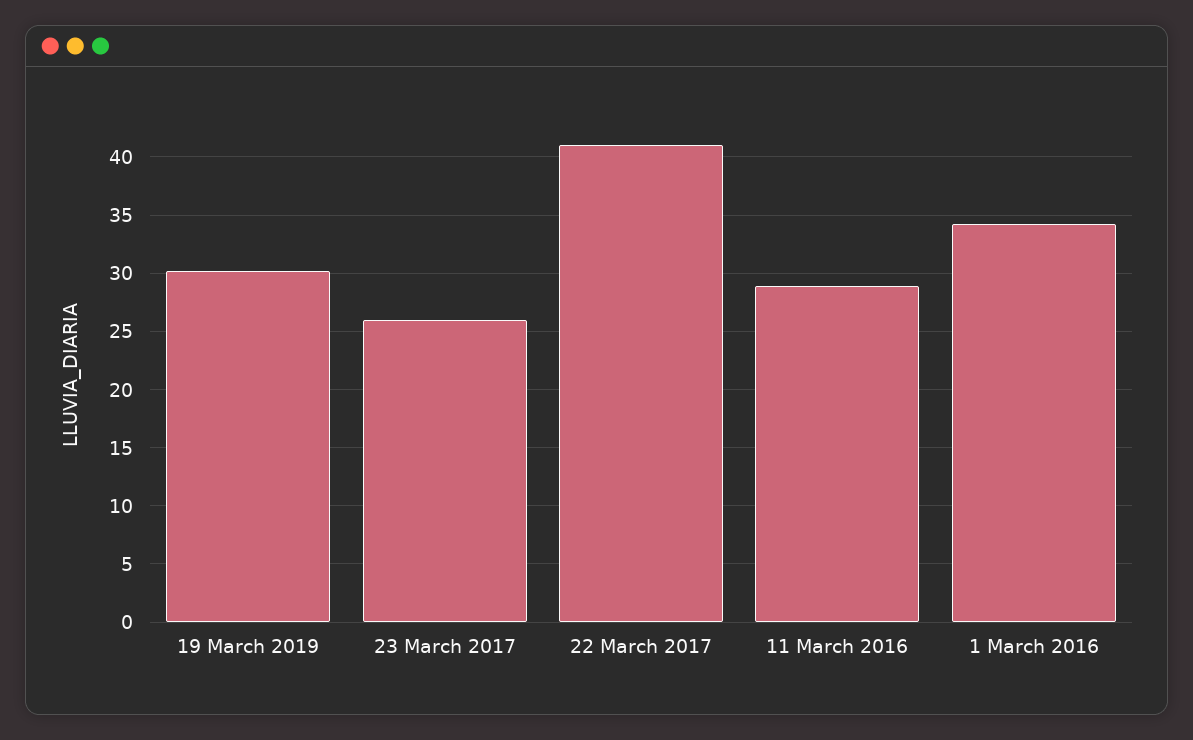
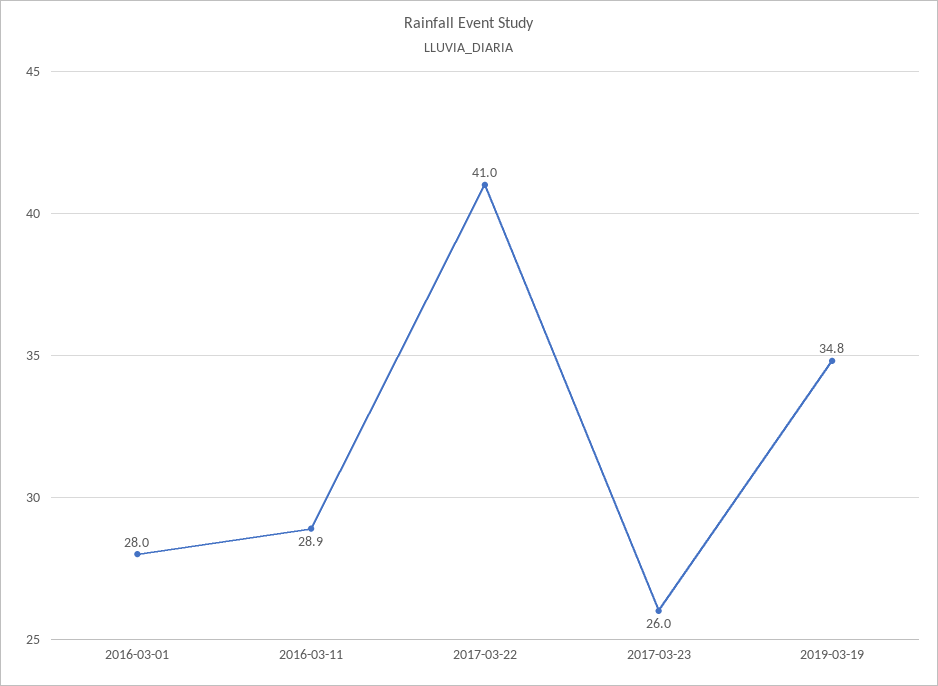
19 March 2019: 30 -> 34.8
1 March 2016: 34 -> 28

